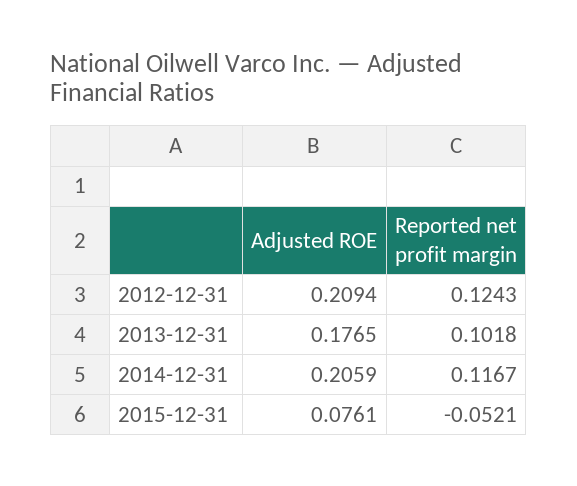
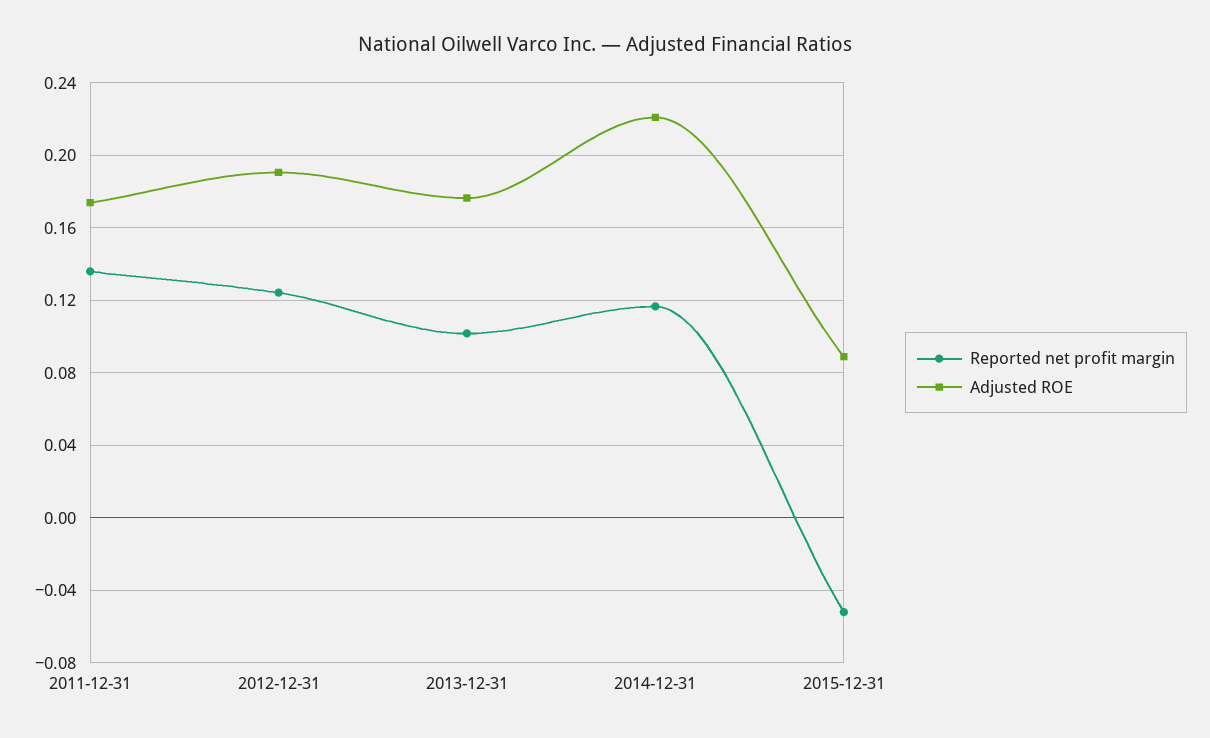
Adjusted ROE, 2012-12-31: 0.2094 -> 0.19
Adjusted ROE, 2014-12-31: 0.2059 -> 0.22
Adjusted ROE, 2015-12-31: 0.0761 -> 0.09
Reported net profit margin, 2011-12-31: none -> 0.135
Adjusted ROE, 2011-12-31: none -> 0.175

